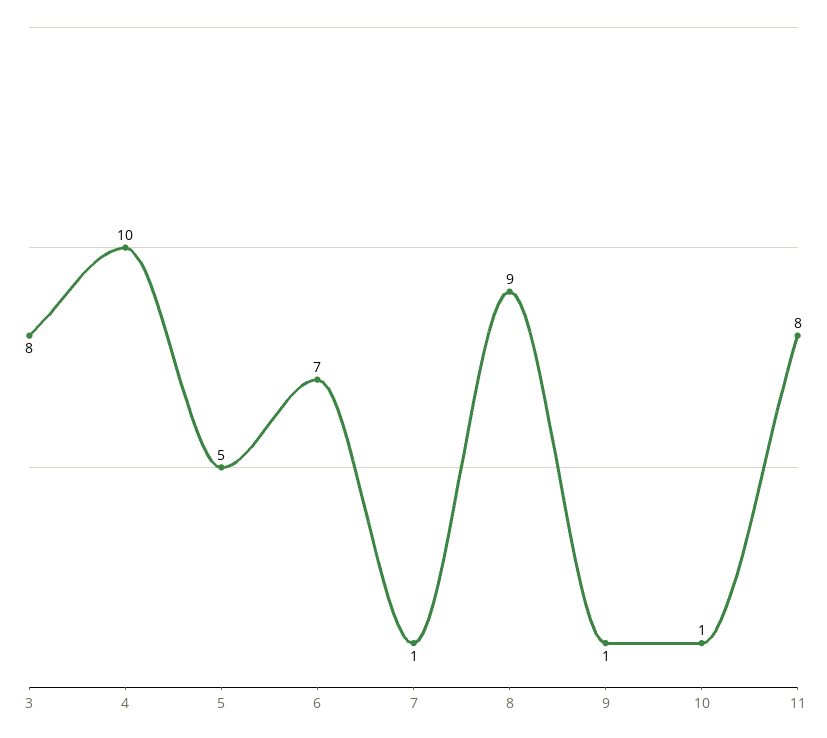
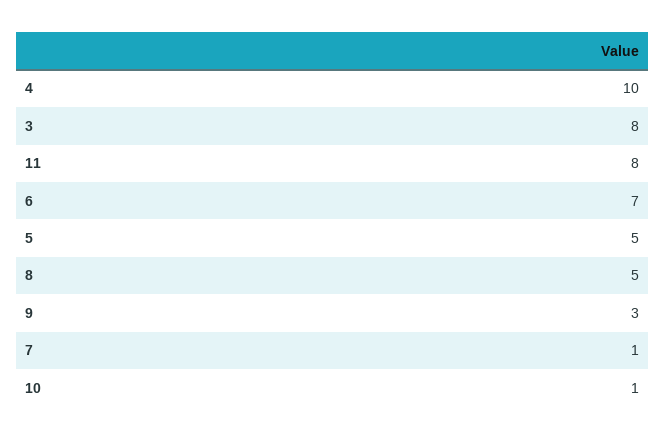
8: 9 -> 5
9: 1 -> 3

